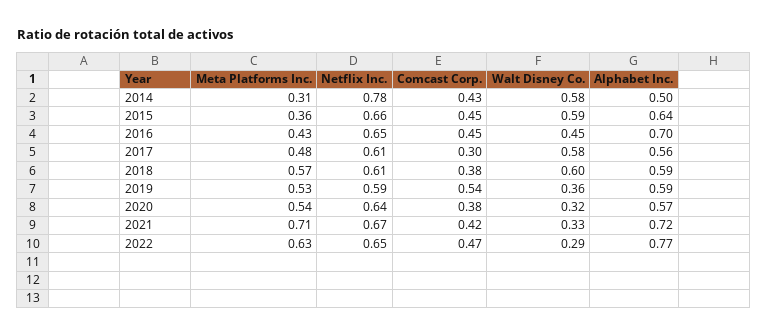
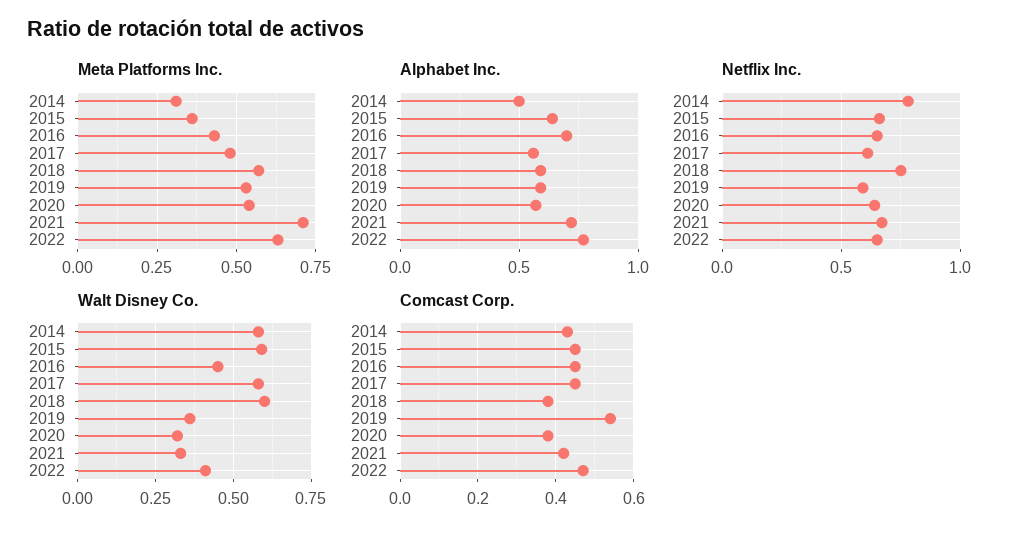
Comcast Corp., 2017: 0.3 -> 0.45
Netflix Inc., 2018: 0.61 -> 0.75
Walt Disney Co., 2022: 0.29 -> 0.4

